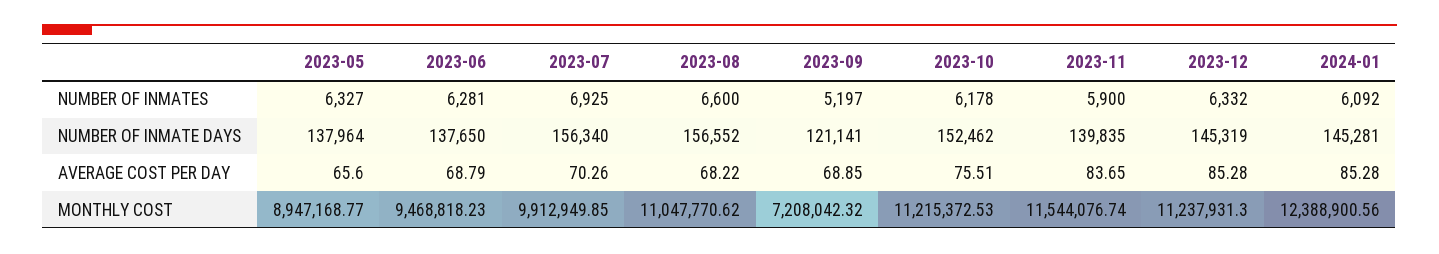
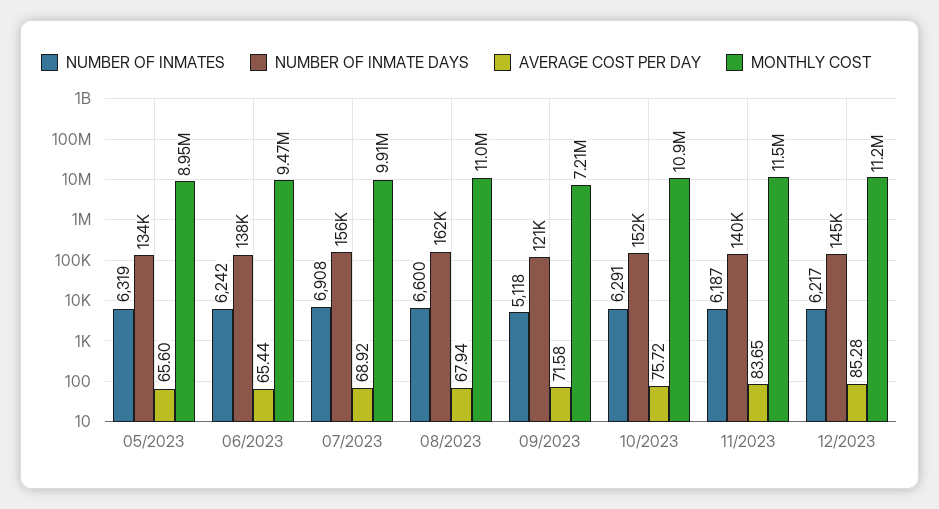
NUMBER OF INMATES, 2023-05: 6327 -> 6319
NUMBER OF INMATES, 2023-06: 6281 -> 6242
NUMBER OF INMATES, 2023-07: 6925 -> 6908
NUMBER OF INMATES, 2023-09: 5197 -> 5118
NUMBER OF INMATES, 2023-10: 6178 -> 6291
NUMBER OF INMATES, 2023-11: 5900 -> 6187
NUMBER OF INMATES, 2023-12: 6332 -> 6217
NUMBER OF INMATES, 2024-01: 6092 -> none
NUMBER OF INMATE DAYS, 2023-05: 137964 -> 134000
NUMBER OF INMATE DAYS, 2023-08: 156552 -> 162000
NUMBER OF INMATE DAYS, 2024-01: 145281 -> none
AVERAGE COST PER DAY, 2023-06: 68.79 -> 65.44
AVERAGE COST PER DAY, 2023-07: 70.26 -> 68.92
AVERAGE COST PER DAY, 2023-08: 68.22 -> 67.94
AVERAGE COST PER DAY, 2023-09: 68.85 -> 71.58
AVERAGE COST PER DAY, 2023-10: 75.51 -> 75.72
AVERAGE COST PER DAY, 2024-01: 85.28 -> none
MONTHLY COST, 2023-10: 11215372.53 -> 10900000
MONTHLY COST, 2024-01: 12388900.56 -> none

